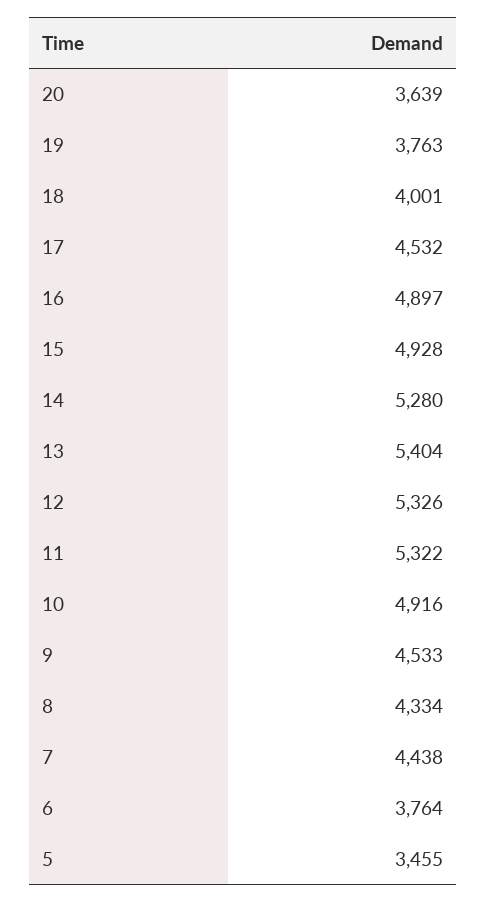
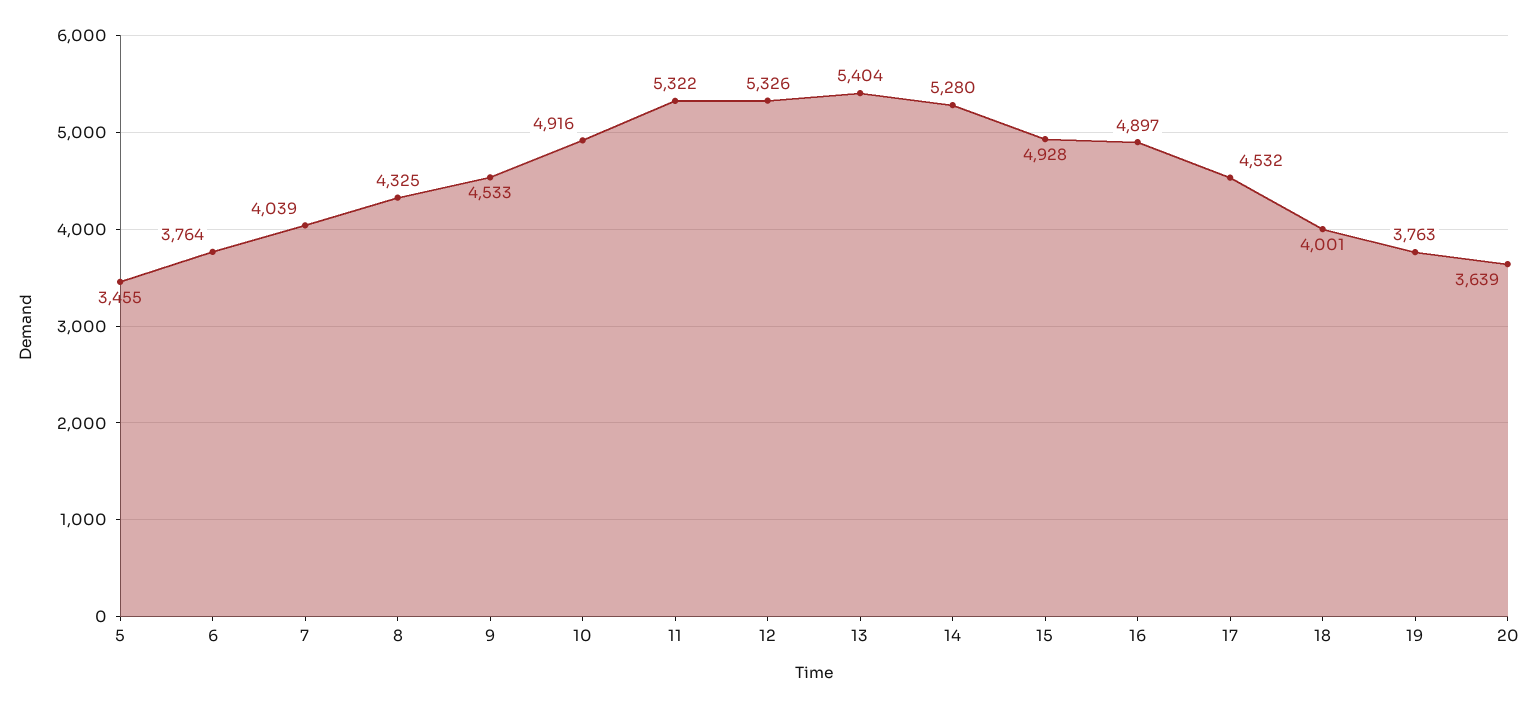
8: 4334 -> 4325
7: 4438 -> 4039

